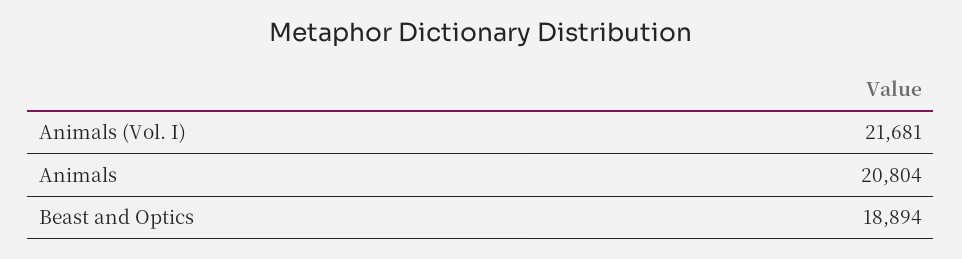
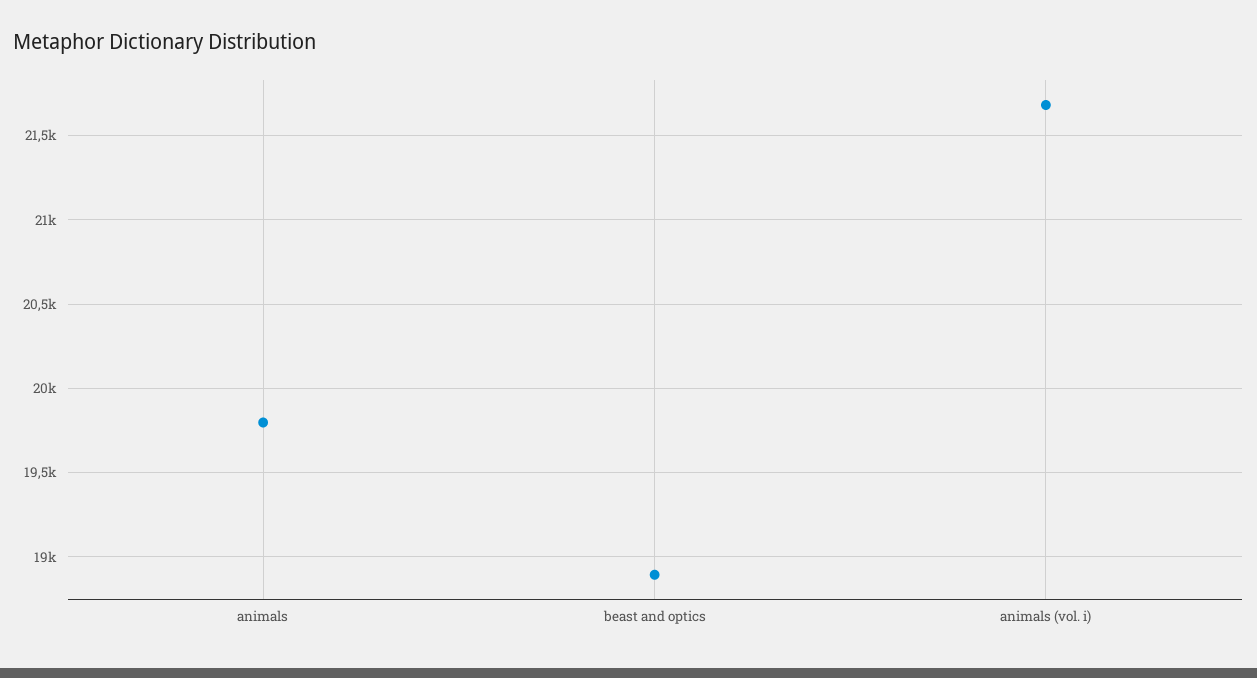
Animals: 20804 -> 19800

